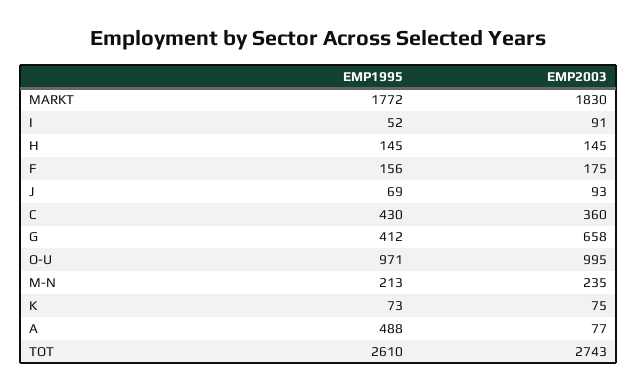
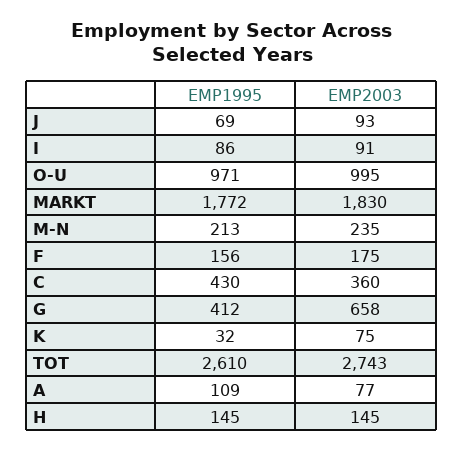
EMP1995, I: 52 -> 86
EMP1995, K: 73 -> 32
EMP1995, A: 488 -> 109

